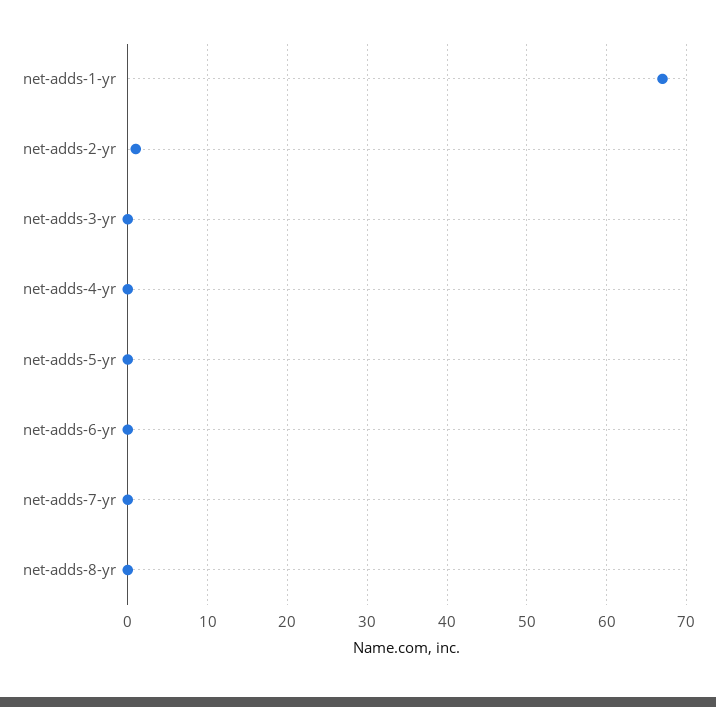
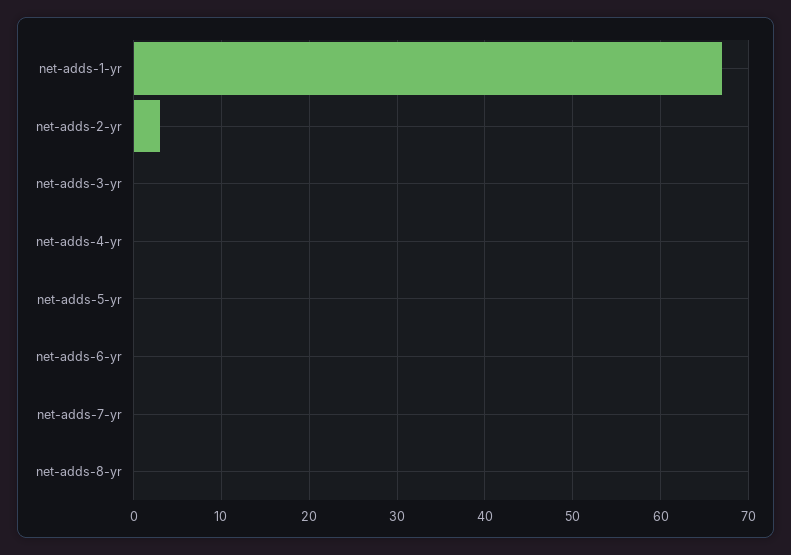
net-adds-2-yr: 1 -> 3

